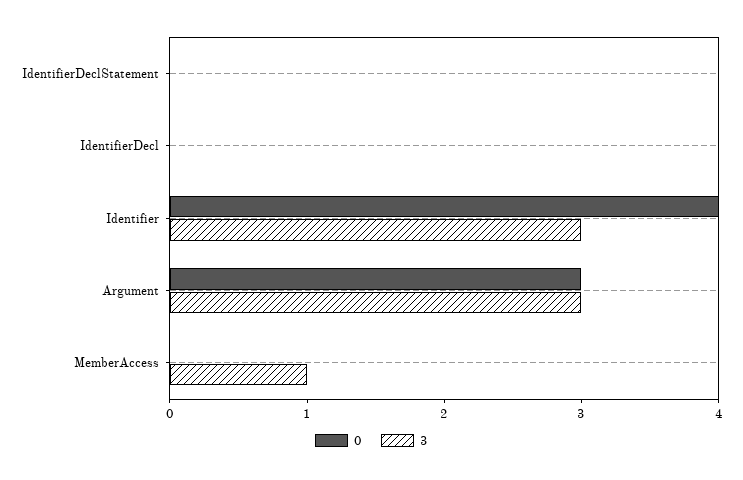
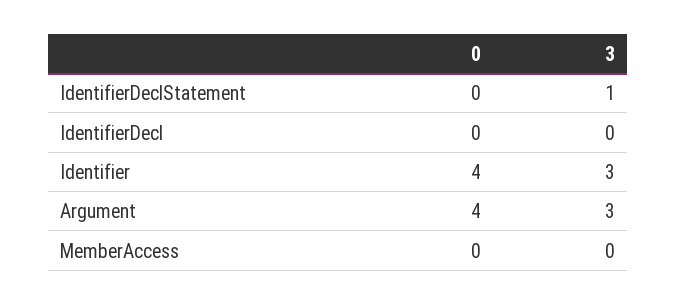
3, IdentifierDeclStatement: 0 -> 1
0, Argument: 3 -> 4
3, MemberAccess: 1 -> 0

